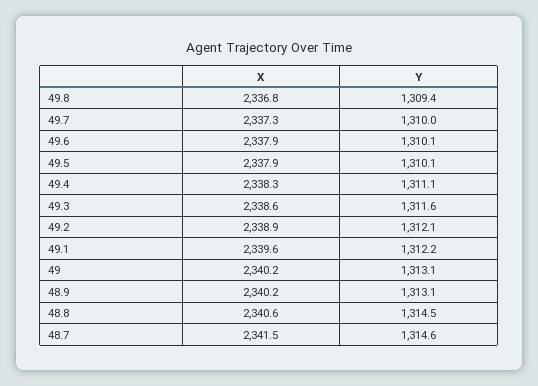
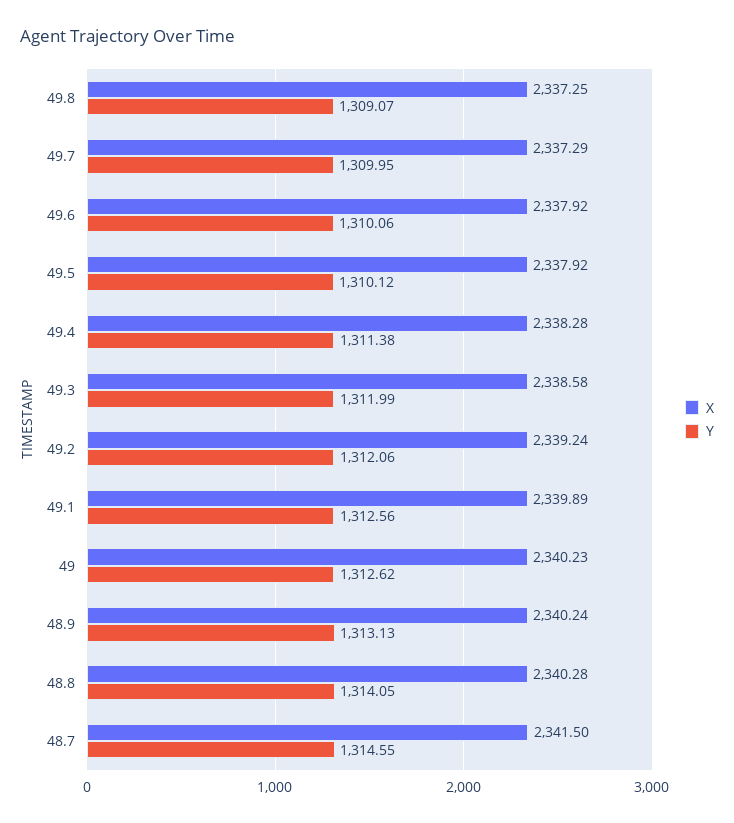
X, 49.8: 2336.8 -> 2337.25
Y, 49.8: 1309.4 -> 1309.07
Y, 49.4: 1311.1 -> 1311.38
Y, 49.3: 1311.6 -> 1311.99
X, 49.2: 2338.9 -> 2339.24
X, 49.1: 2339.6 -> 2339.89
Y, 49.1: 1312.2 -> 1312.56
Y, 49: 1313.1 -> 1312.62
X, 48.8: 2340.6 -> 2340.28
Y, 48.8: 1314.5 -> 1314.05

